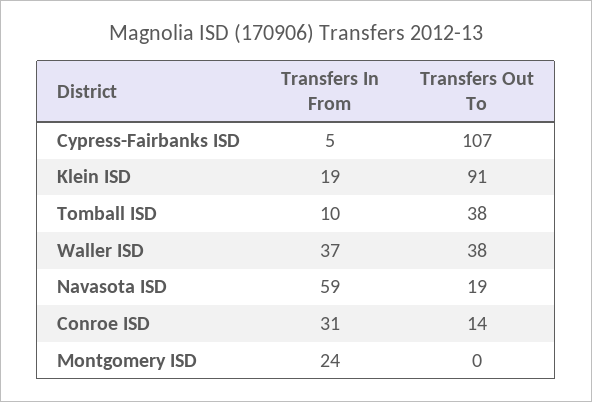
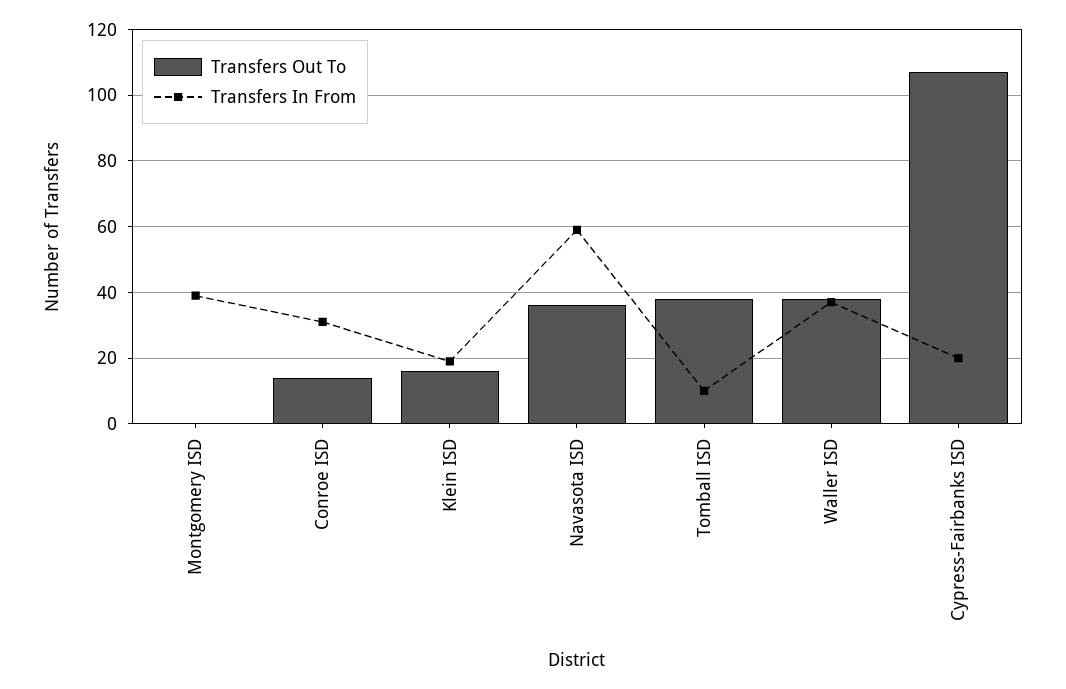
Transfers In From, Cypress-Fairbanks ISD: 5 -> 20
Transfers Out To, Klein ISD: 91 -> 15
Transfers Out To, Navasota ISD: 19 -> 35
Transfers In From, Montgomery ISD: 24 -> 40

